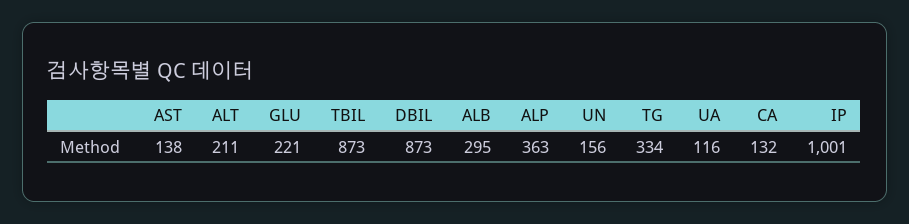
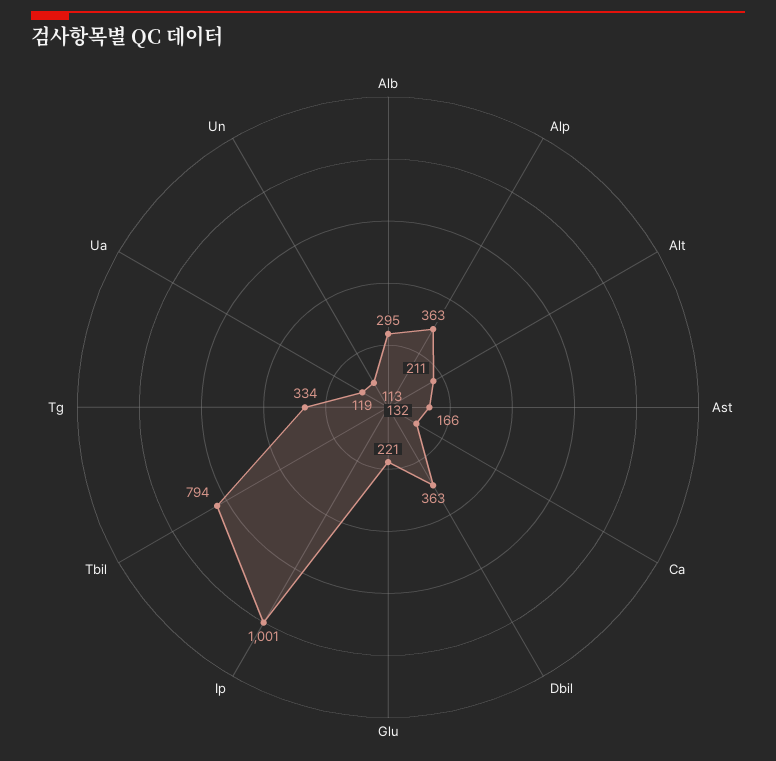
AST: 138 -> 166
TBIL: 873 -> 794
DBIL: 873 -> 363
UN: 156 -> 113
UA: 116 -> 119

